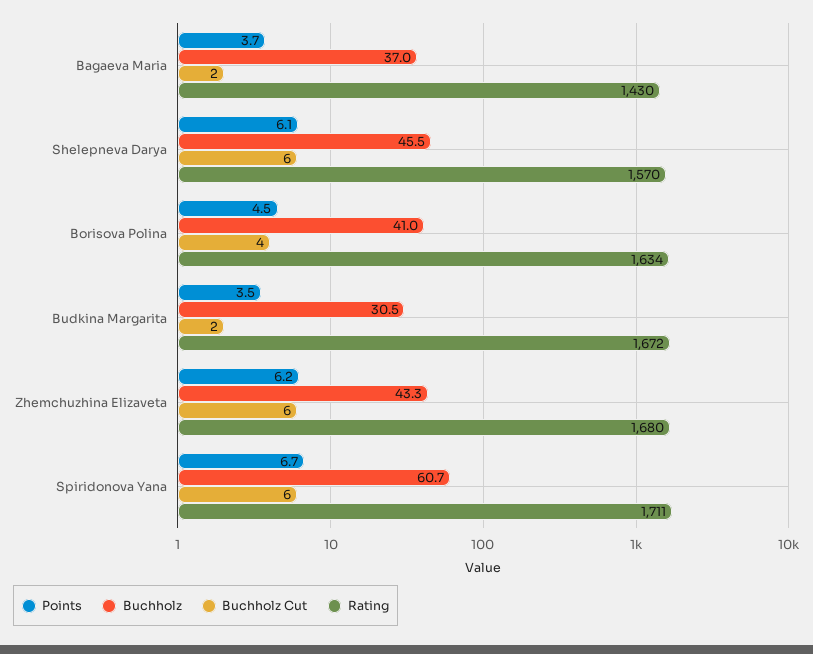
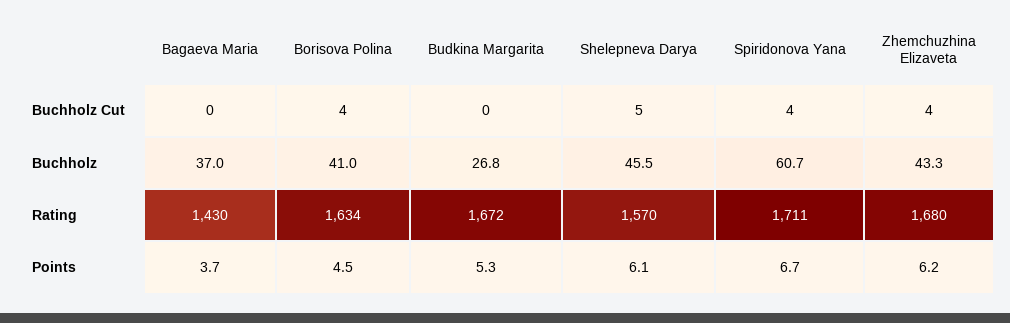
Buchholz Cut, Bagaeva Maria: 2 -> 0
Buchholz Cut, Shelepneva Darya: 6 -> 5
Points, Budkina Margarita: 3.5 -> 5.3
Buchholz, Budkina Margarita: 30.5 -> 26.8
Buchholz Cut, Budkina Margarita: 2 -> 0
Buchholz Cut, Zhemchuzhina Elizaveta: 6 -> 4
Buchholz Cut, Spiridonova Yana: 6 -> 4

